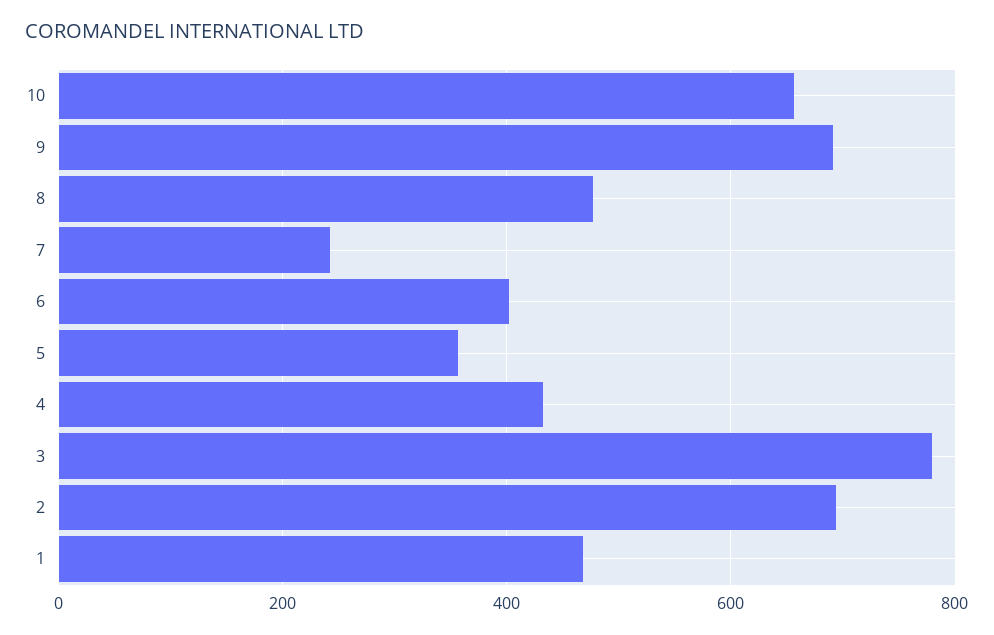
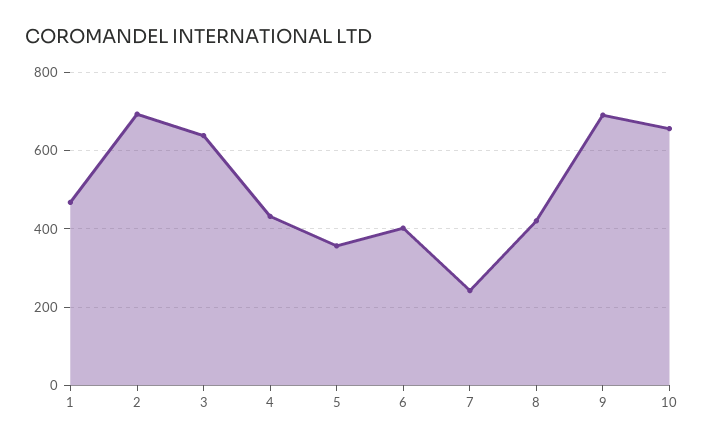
8: 480 -> 420
3: 780 -> 640

